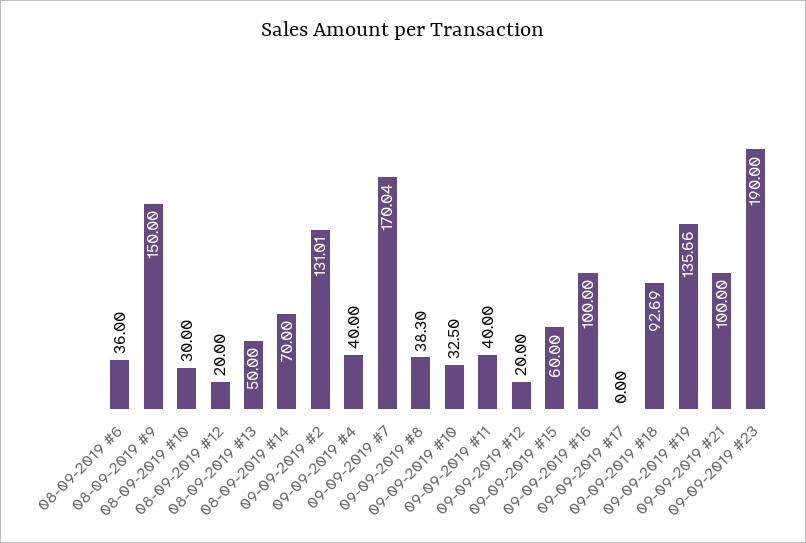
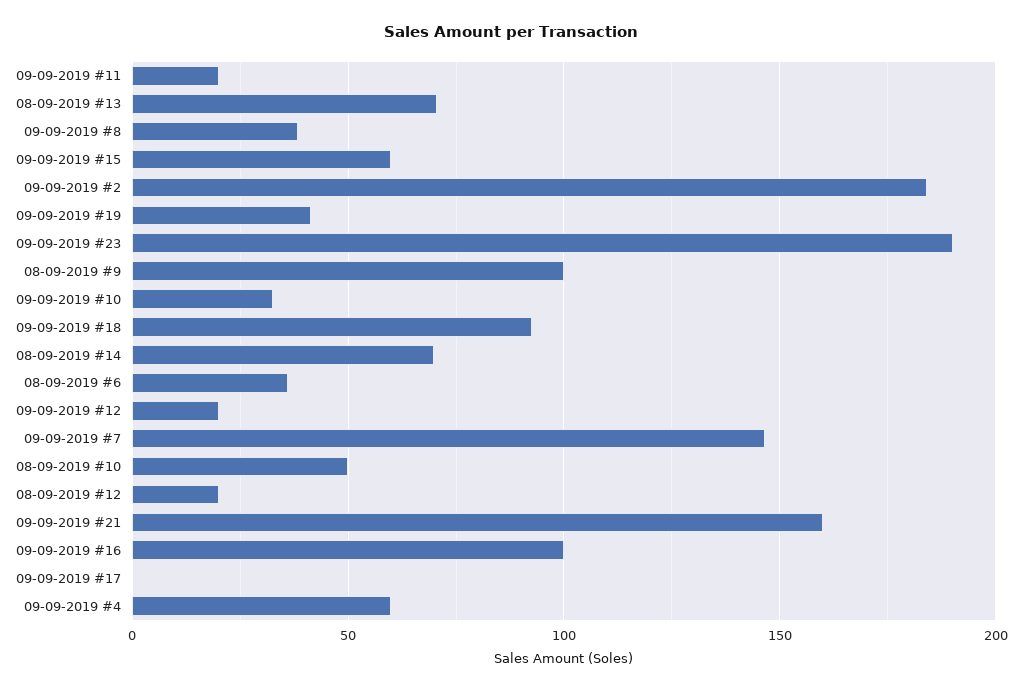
08-09-2019 #9: 150 -> 100
08-09-2019 #10: 30 -> 50
08-09-2019 #13: 50 -> 70
09-09-2019 #2: 131.01 -> 185
09-09-2019 #4: 40 -> 60
09-09-2019 #7: 170.04 -> 145
09-09-2019 #11: 40 -> 20
09-09-2019 #19: 135.66 -> 40
09-09-2019 #21: 100 -> 160

